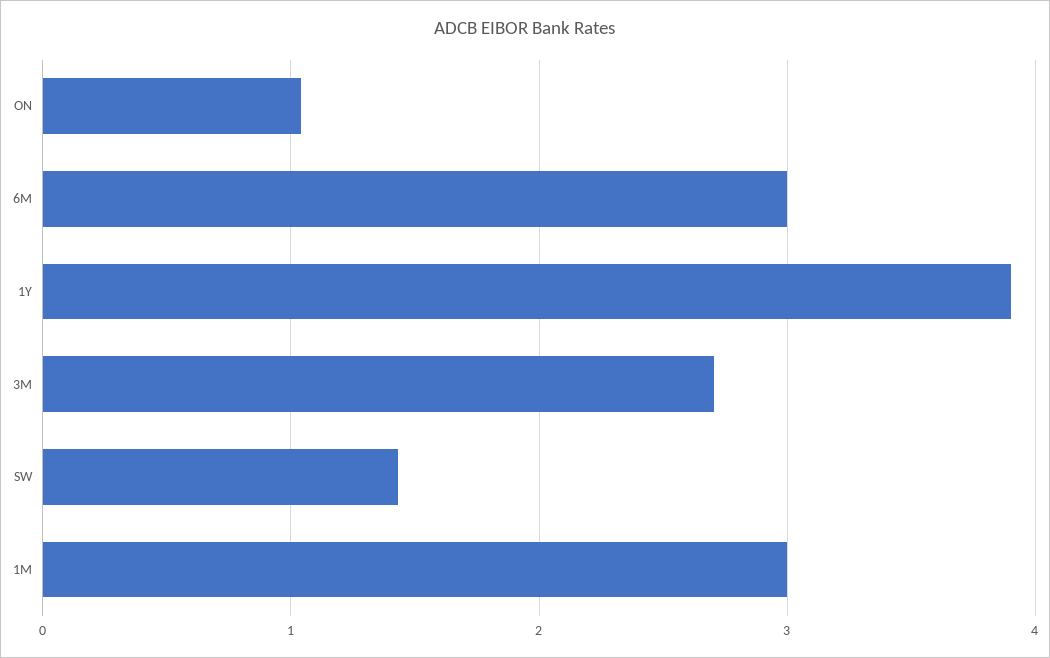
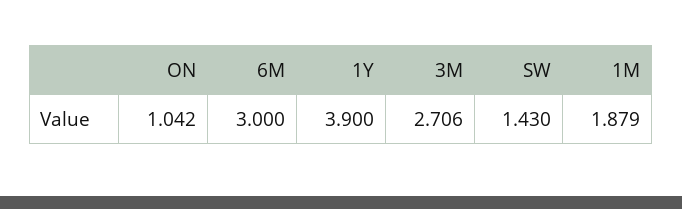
1M: 3 -> 1.879

